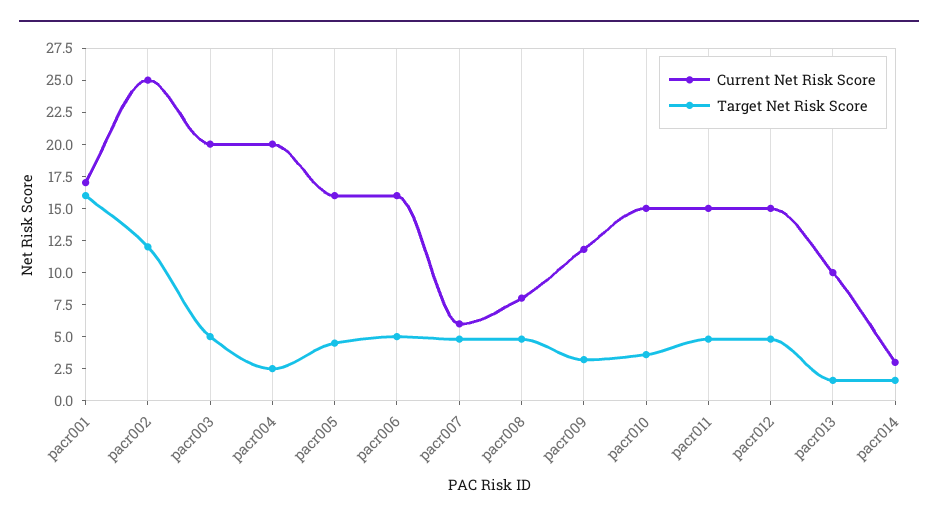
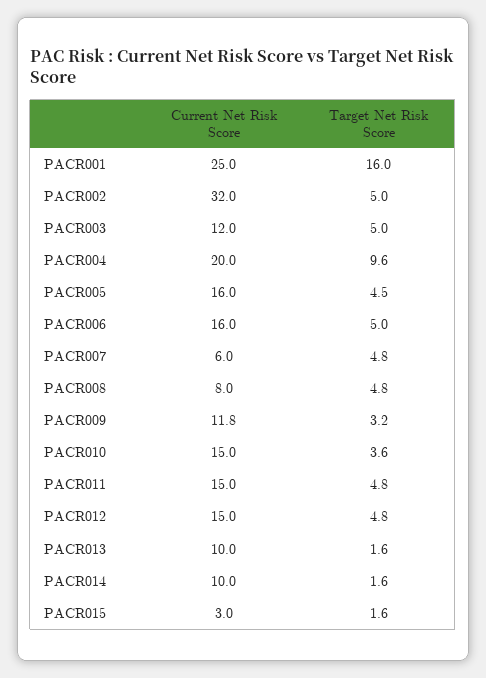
Current Net Risk Score, pacr001: 17.5 -> 25
Current Net Risk Score, pacr002: 25 -> 32
Target Net Risk Score, pacr002: 12.5 -> 5
Current Net Risk Score, pacr003: 20 -> 12
Target Net Risk Score, pacr004: 2.5 -> 9.6
Current Net Risk Score, pacr014: 2.5 -> 10
Current Net Risk Score, PACR015: none -> 3
Target Net Risk Score, PACR015: none -> 1.6

